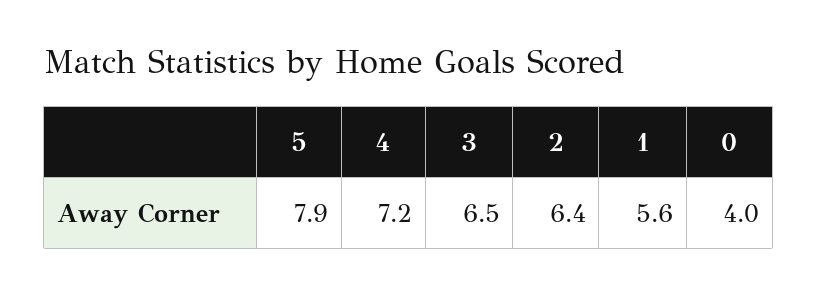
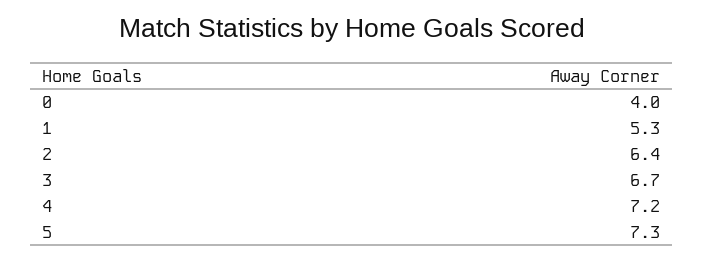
5: 7.9 -> 7.3
3: 6.5 -> 6.7
1: 5.6 -> 5.3

